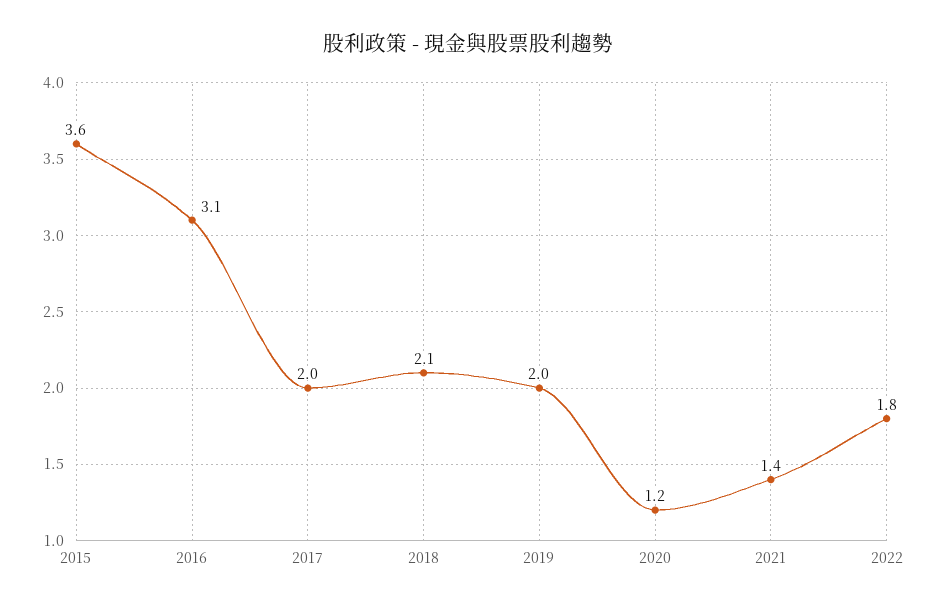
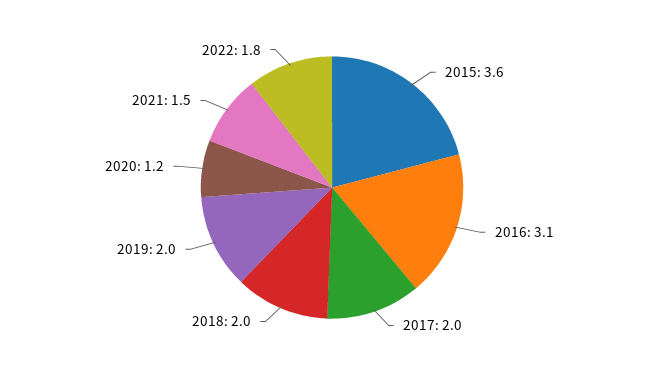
2018: 2.1 -> 2
2021: 1.4 -> 1.5

